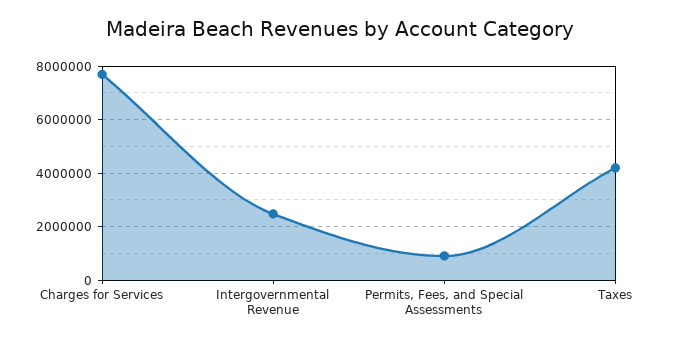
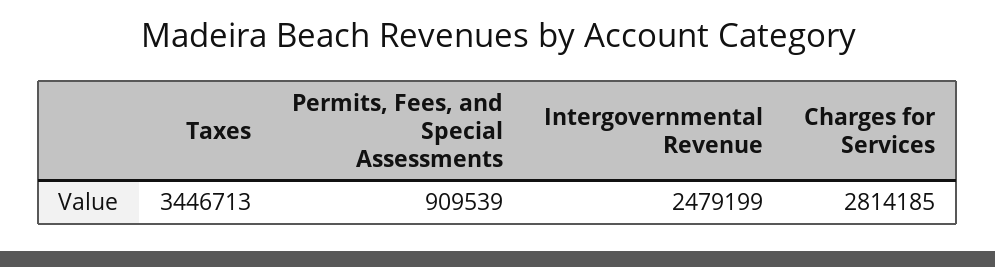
Charges for Services: 7750000 -> 2814185
Taxes: 4250000 -> 3446713

